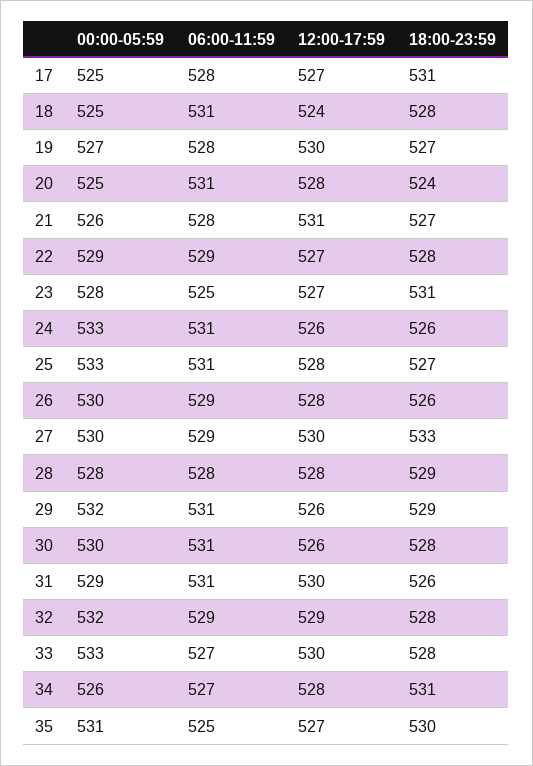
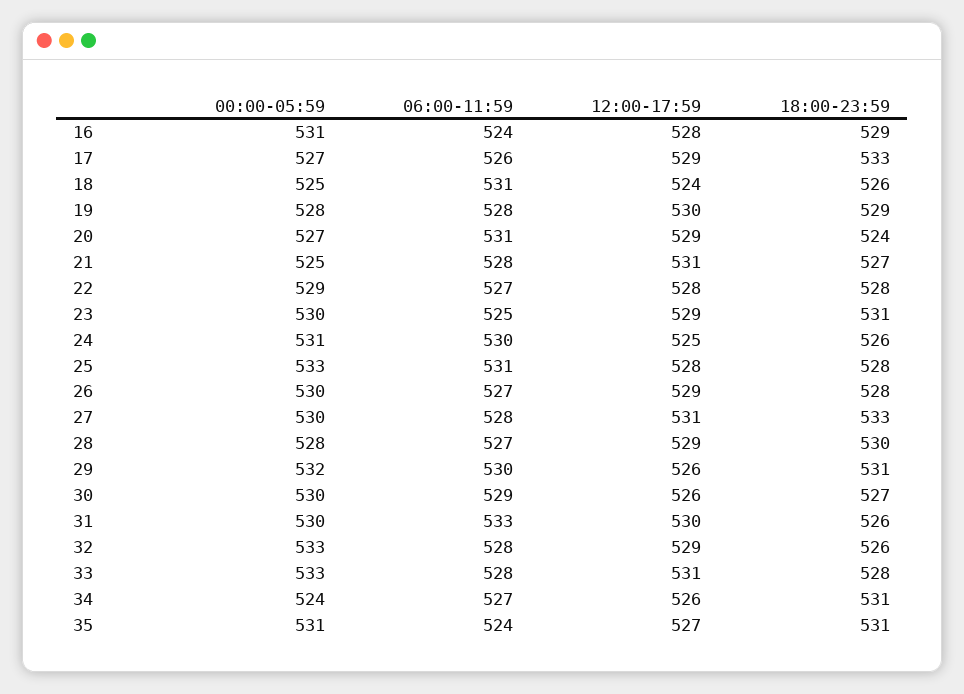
00:00-05:59, 17: 525 -> 527
06:00-11:59, 17: 528 -> 526
12:00-17:59, 17: 527 -> 529
18:00-23:59, 17: 531 -> 533
18:00-23:59, 18: 528 -> 526
00:00-05:59, 19: 527 -> 528
18:00-23:59, 19: 527 -> 529
00:00-05:59, 20: 525 -> 527
12:00-17:59, 20: 528 -> 529
00:00-05:59, 21: 526 -> 525
06:00-11:59, 22: 529 -> 527
12:00-17:59, 22: 527 -> 528
00:00-05:59, 23: 528 -> 530
12:00-17:59, 23: 527 -> 529
00:00-05:59, 24: 533 -> 531
06:00-11:59, 24: 531 -> 530
12:00-17:59, 24: 526 -> 525
18:00-23:59, 25: 527 -> 528
06:00-11:59, 26: 529 -> 527
12:00-17:59, 26: 528 -> 529
18:00-23:59, 26: 526 -> 528
06:00-11:59, 27: 529 -> 528
12:00-17:59, 27: 530 -> 531
06:00-11:59, 28: 528 -> 527
12:00-17:59, 28: 528 -> 529
18:00-23:59, 28: 529 -> 530
06:00-11:59, 29: 531 -> 530
18:00-23:59, 29: 529 -> 531
06:00-11:59, 30: 531 -> 529
18:00-23:59, 30: 528 -> 527
00:00-05:59, 31: 529 -> 530
06:00-11:59, 31: 531 -> 533
00:00-05:59, 32: 532 -> 533
06:00-11:59, 32: 529 -> 528
18:00-23:59, 32: 528 -> 526
06:00-11:59, 33: 527 -> 528
12:00-17:59, 33: 530 -> 531
00:00-05:59, 34: 526 -> 524
12:00-17:59, 34: 528 -> 526
06:00-11:59, 35: 525 -> 524
18:00-23:59, 35: 530 -> 531
00:00-05:59, 16: none -> 531
06:00-11:59, 16: none -> 524
12:00-17:59, 16: none -> 528
18:00-23:59, 16: none -> 529

